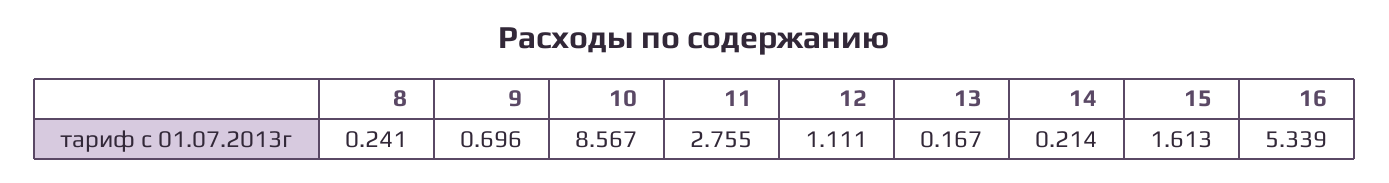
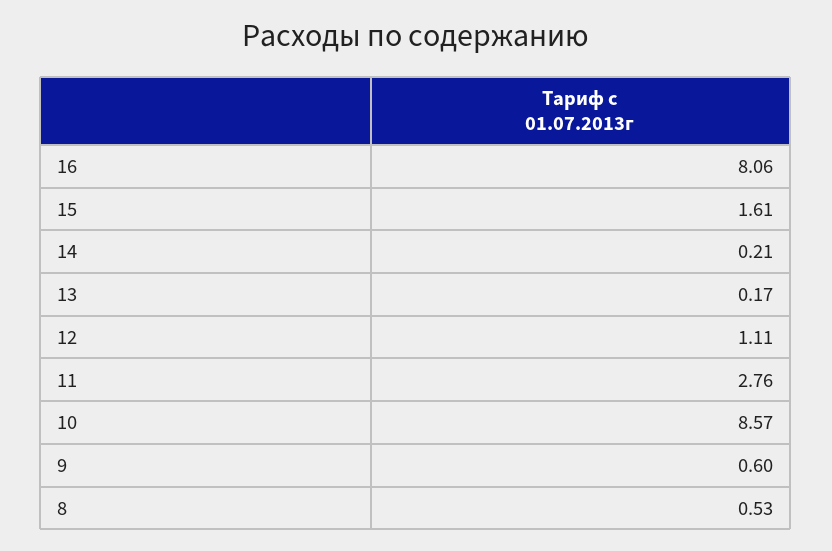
8: 0.241 -> 0.53
9: 0.696 -> 0.6
16: 5.339 -> 8.06

